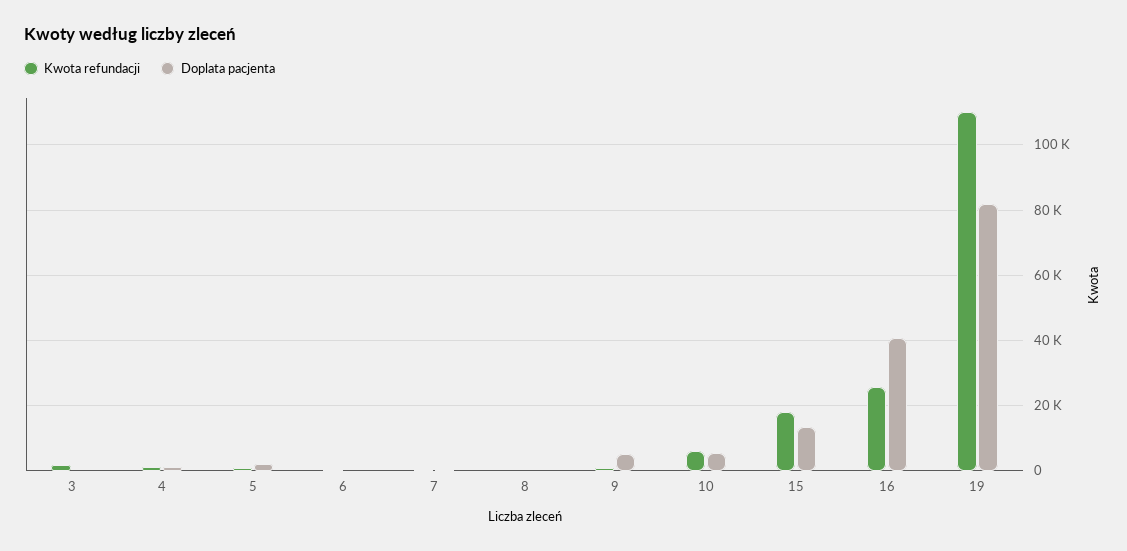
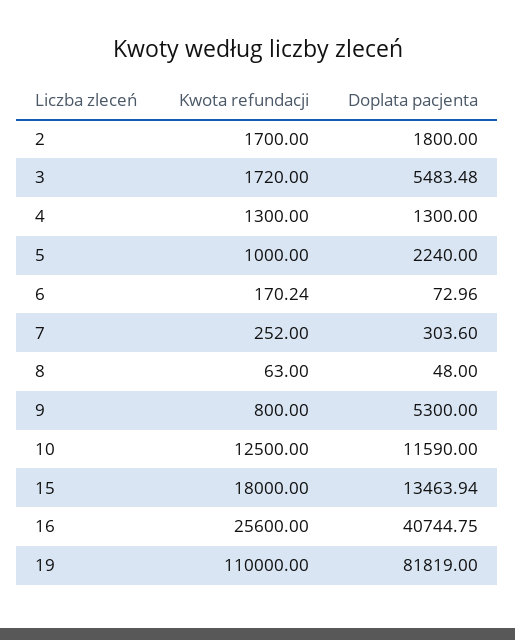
Doplata pacjenta, 3: 0 -> 5483.48
Kwota refundacji, 10: 6000 -> 12500
Doplata pacjenta, 10: 6000 -> 11590
Kwota refundacji, 2: none -> 1700
Doplata pacjenta, 2: none -> 1800

